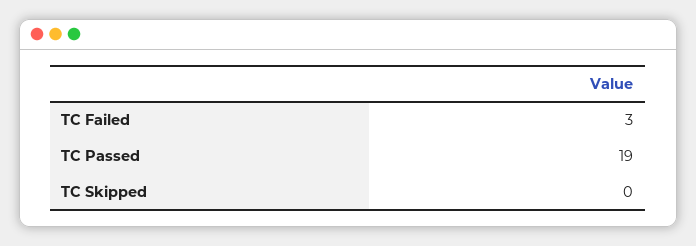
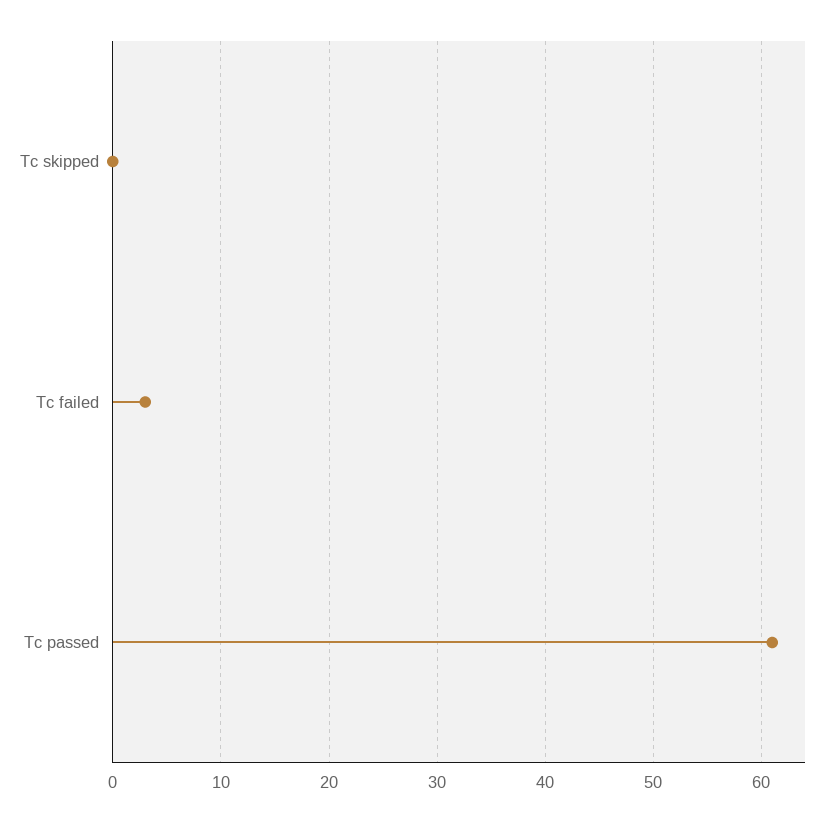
TC Passed: 19 -> 61

